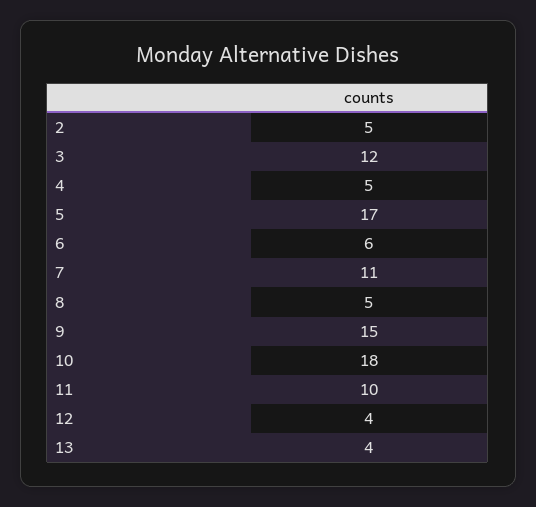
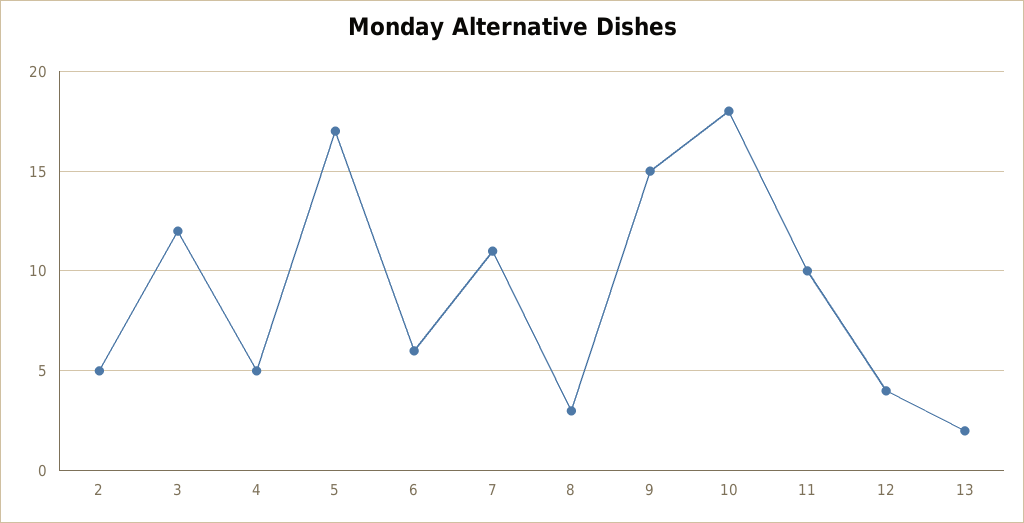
8: 5 -> 3
13: 4 -> 2

